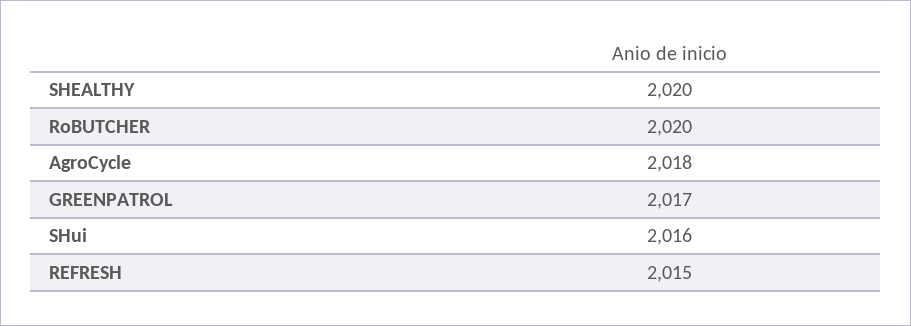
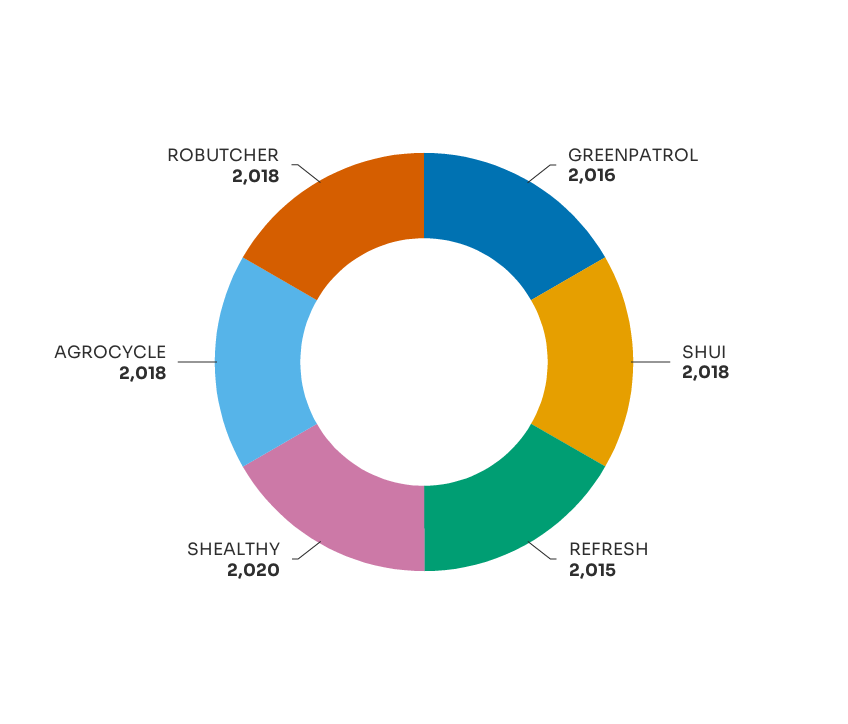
RoBUTCHER: 2020 -> 2018
GREENPATROL: 2017 -> 2016
SHui: 2016 -> 2018

